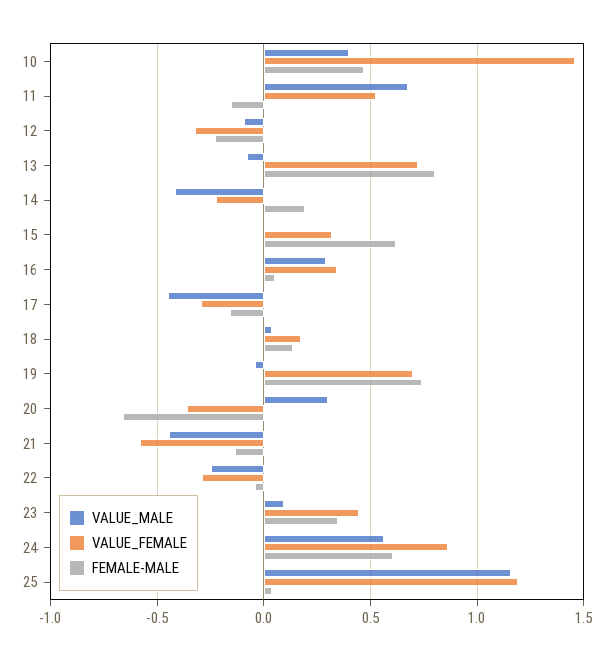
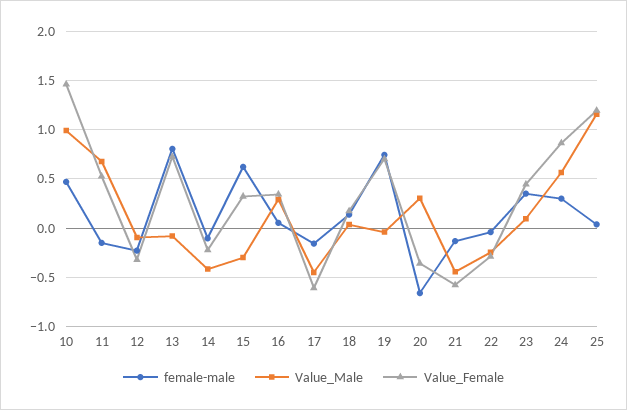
VALUE_MALE, 10: 0.4 -> 1
FEMALE-MALE, 14: 0.2 -> -0.1
VALUE_MALE, 15: 0 -> -0.3
VALUE_FEMALE, 17: -0.3 -> -0.6
FEMALE-MALE, 24: 0.6 -> 0.3

